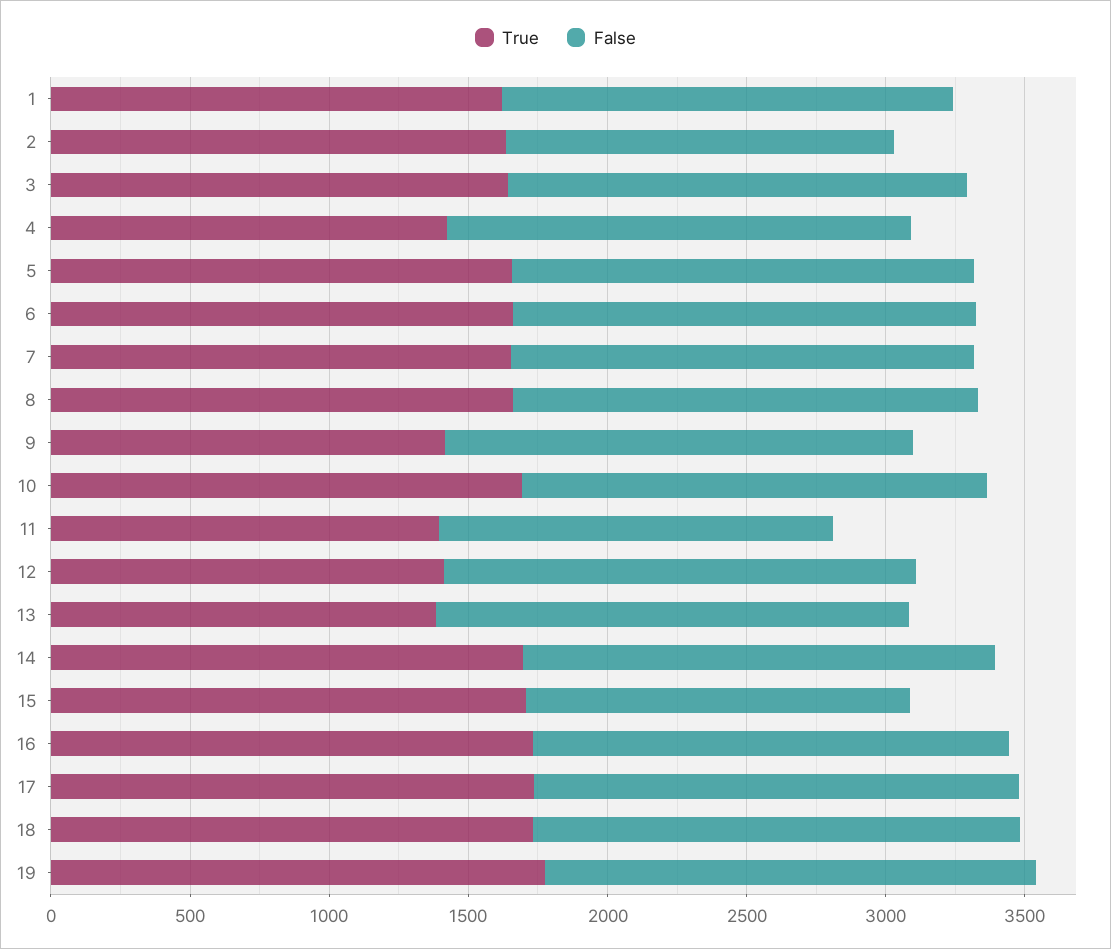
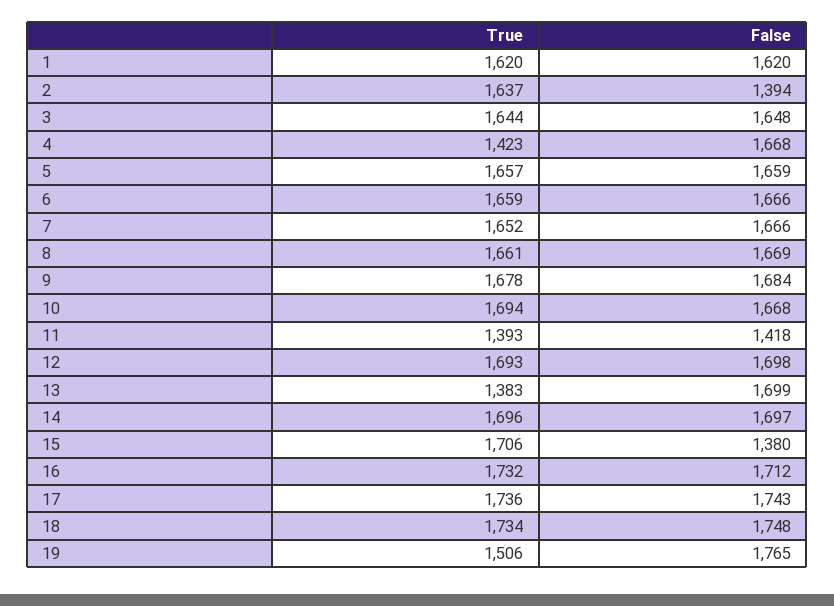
True, 9: 1400 -> 1678
True, 12: 1400 -> 1693
True, 19: 1800 -> 1506

